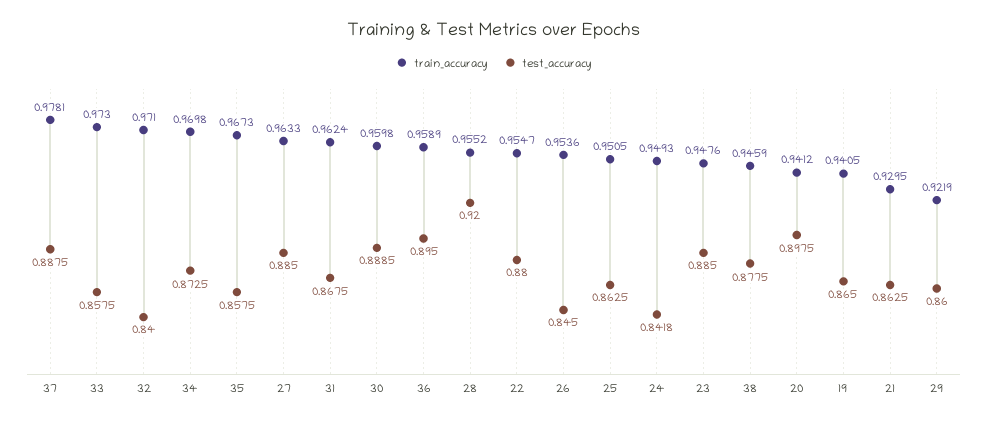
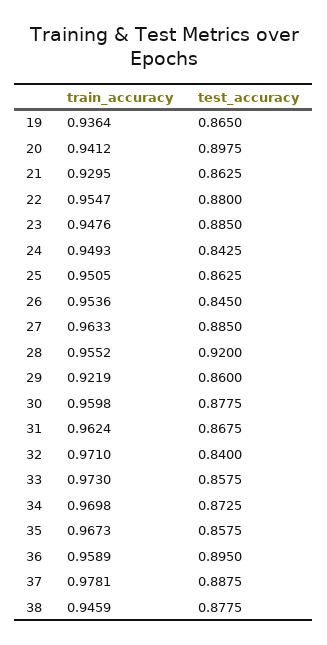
test_accuracy, 30: 0.8885 -> 0.8775
test_accuracy, 24: 0.8418 -> 0.8425
train_accuracy, 19: 0.9405 -> 0.9364

